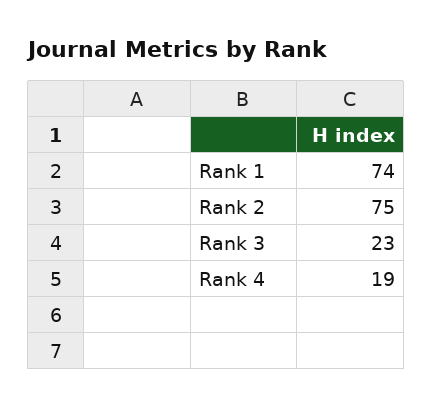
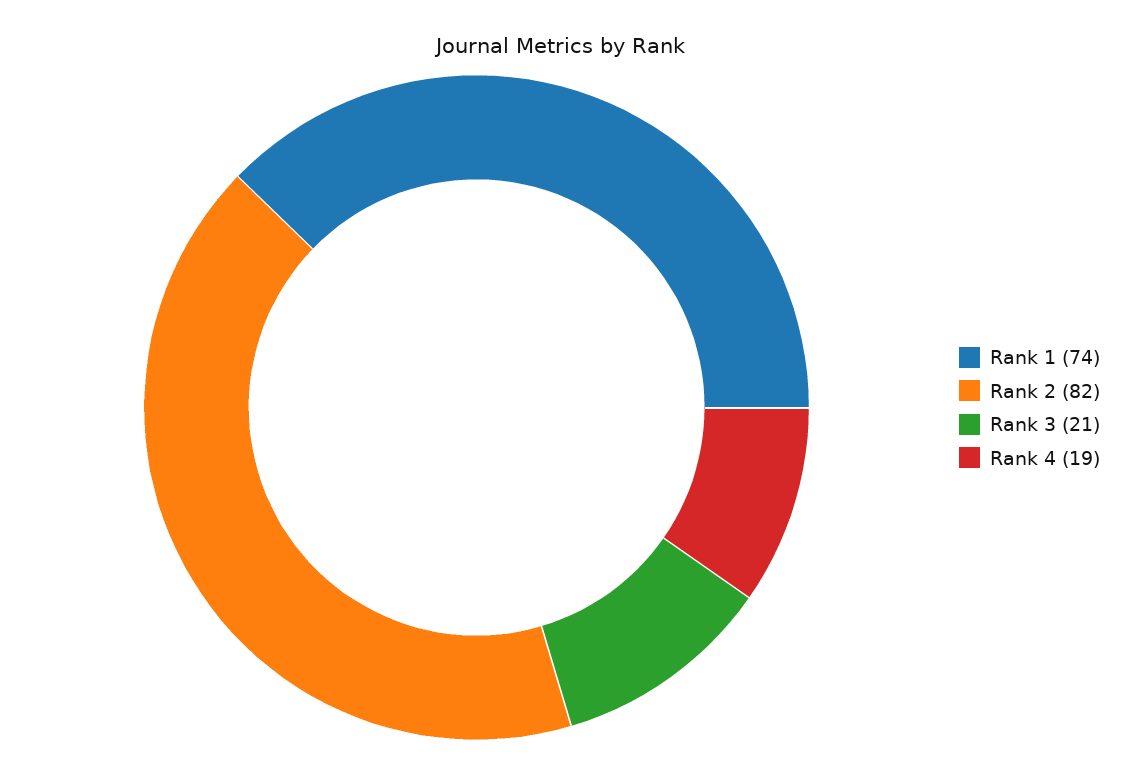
Rank 2: 75 -> 82
Rank 3: 23 -> 21

